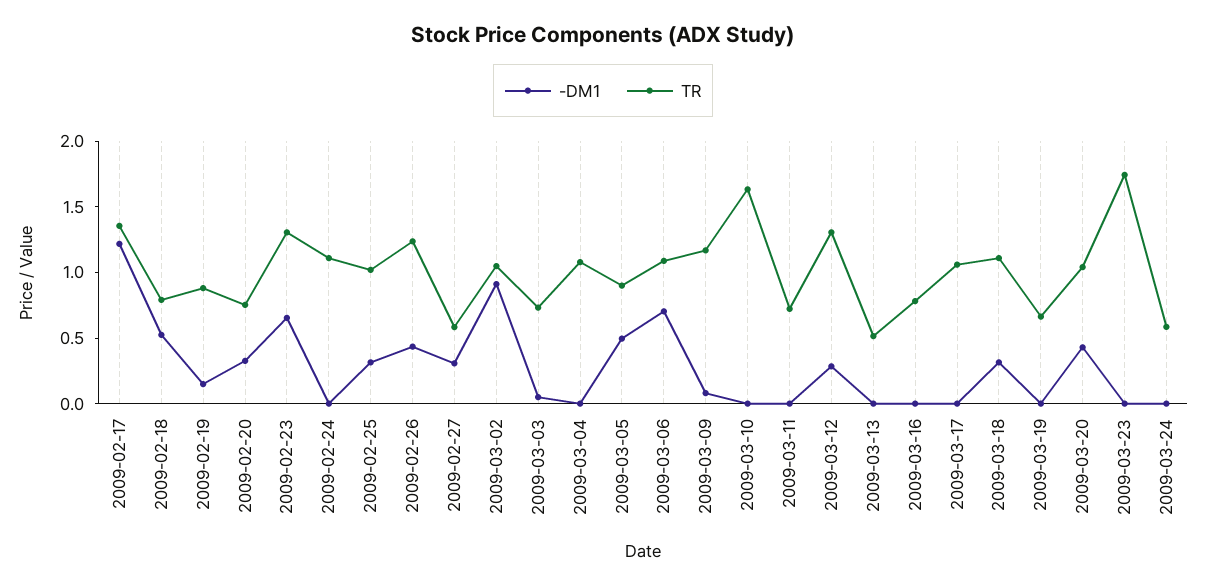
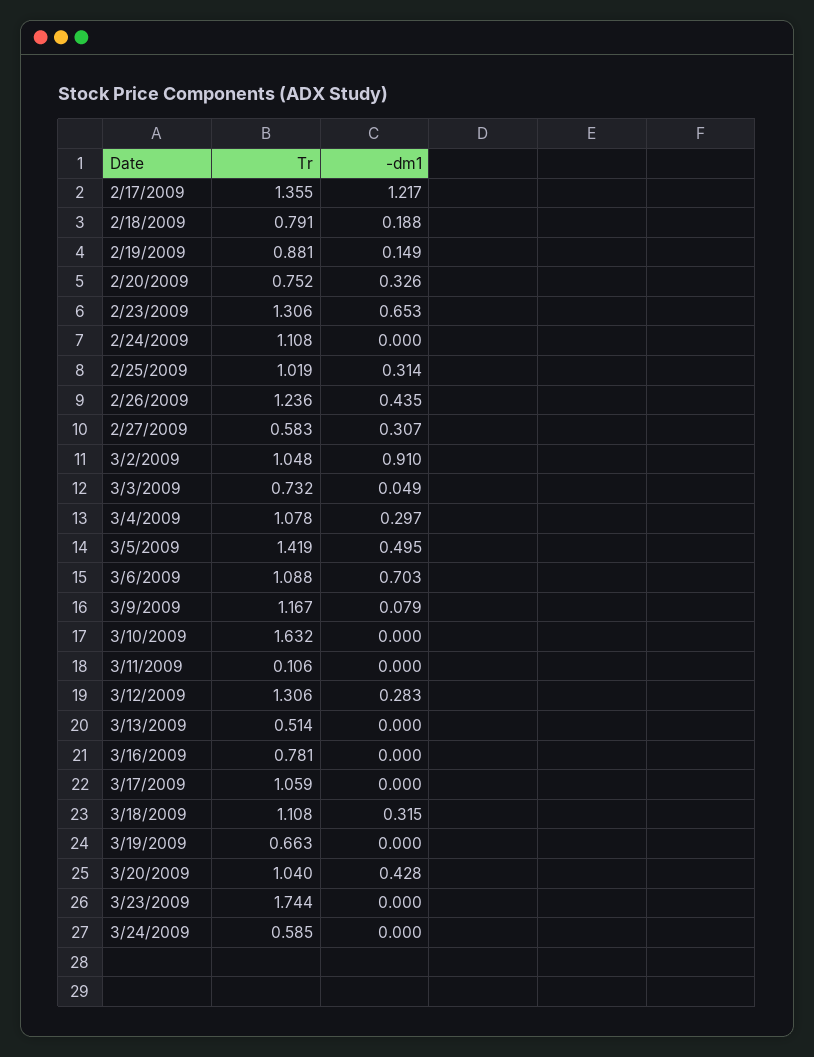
-DM1, 2009-02-18: 0.5 -> 0.188
-DM1, 2009-03-04: 0 -> 0.297
TR, 2009-03-05: 0.9 -> 1.419
TR, 2009-03-11: 0.7 -> 0.106

